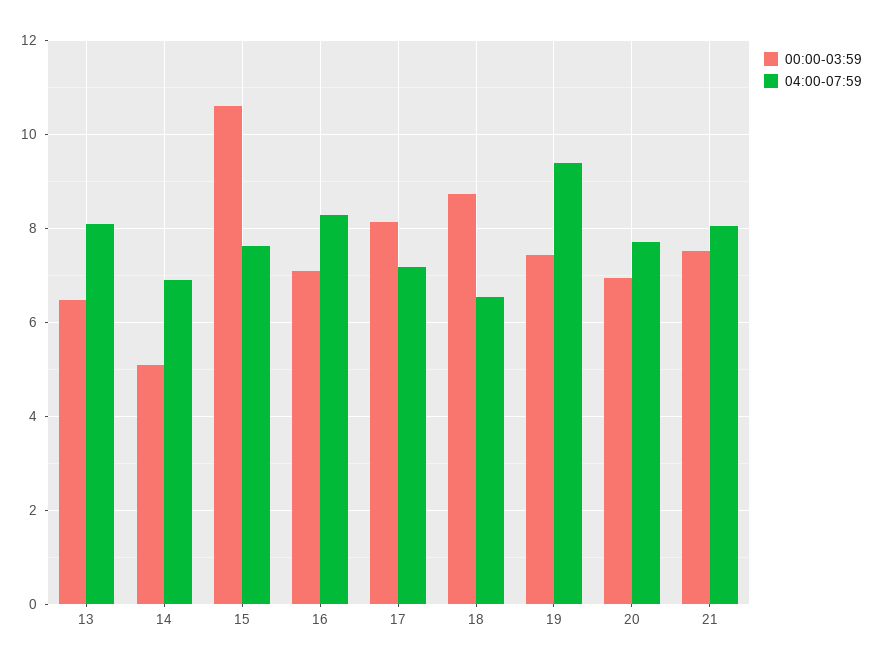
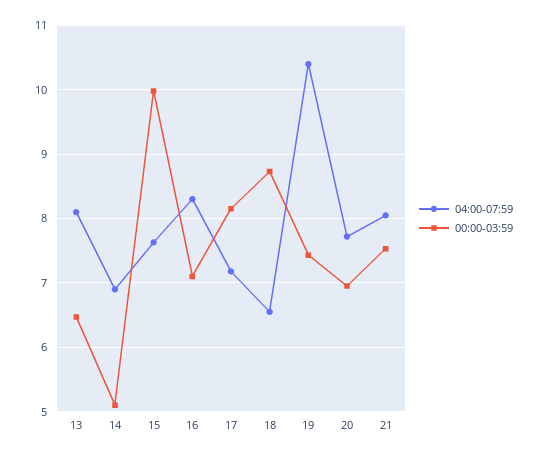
00:00-03:59, 15: 10.6 -> 10
04:00-07:59, 19: 9.4 -> 10.4

